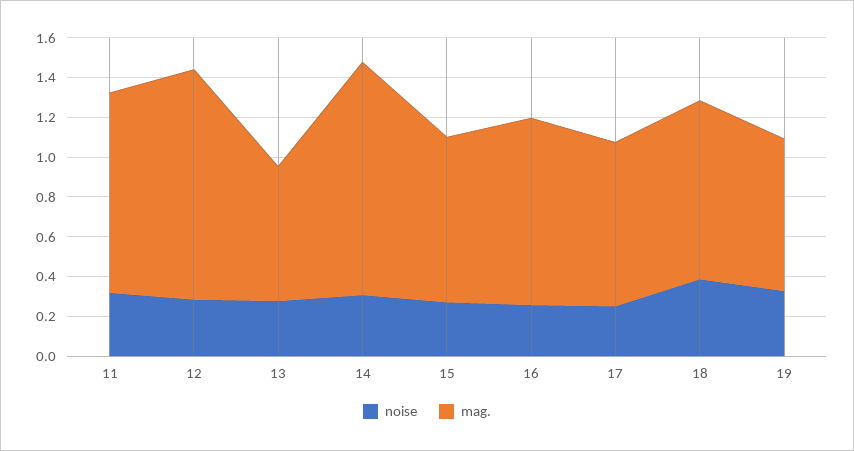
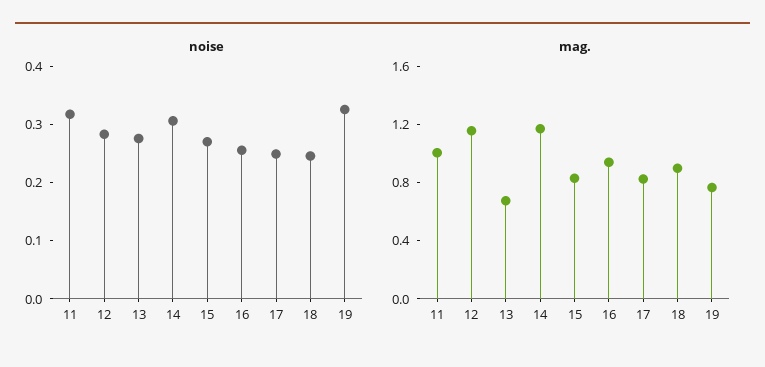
noise, 18: 0.4 -> 0.24

